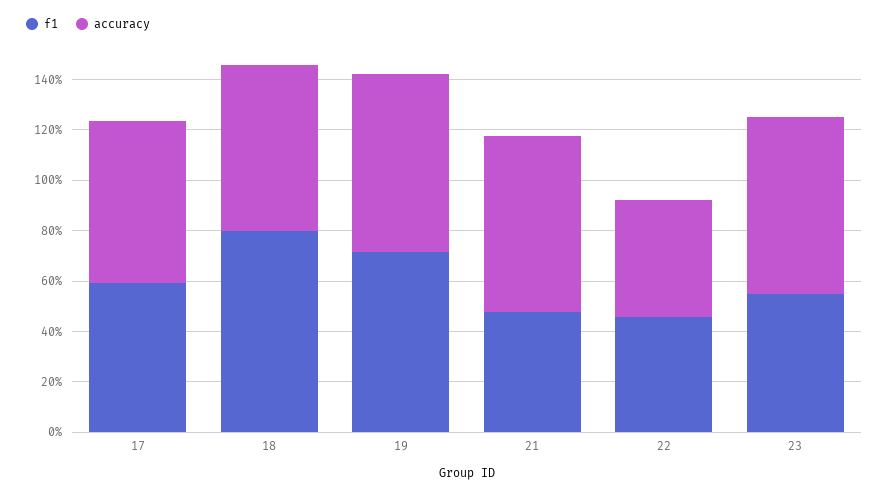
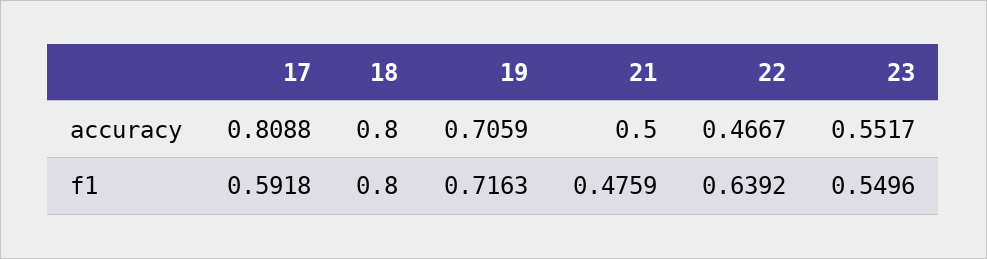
accuracy, 17: 0.65 -> 0.8088
accuracy, 18: 0.65 -> 0.8
accuracy, 21: 0.7 -> 0.5
f1, 22: 0.45 -> 0.6392
accuracy, 23: 0.7 -> 0.5517

